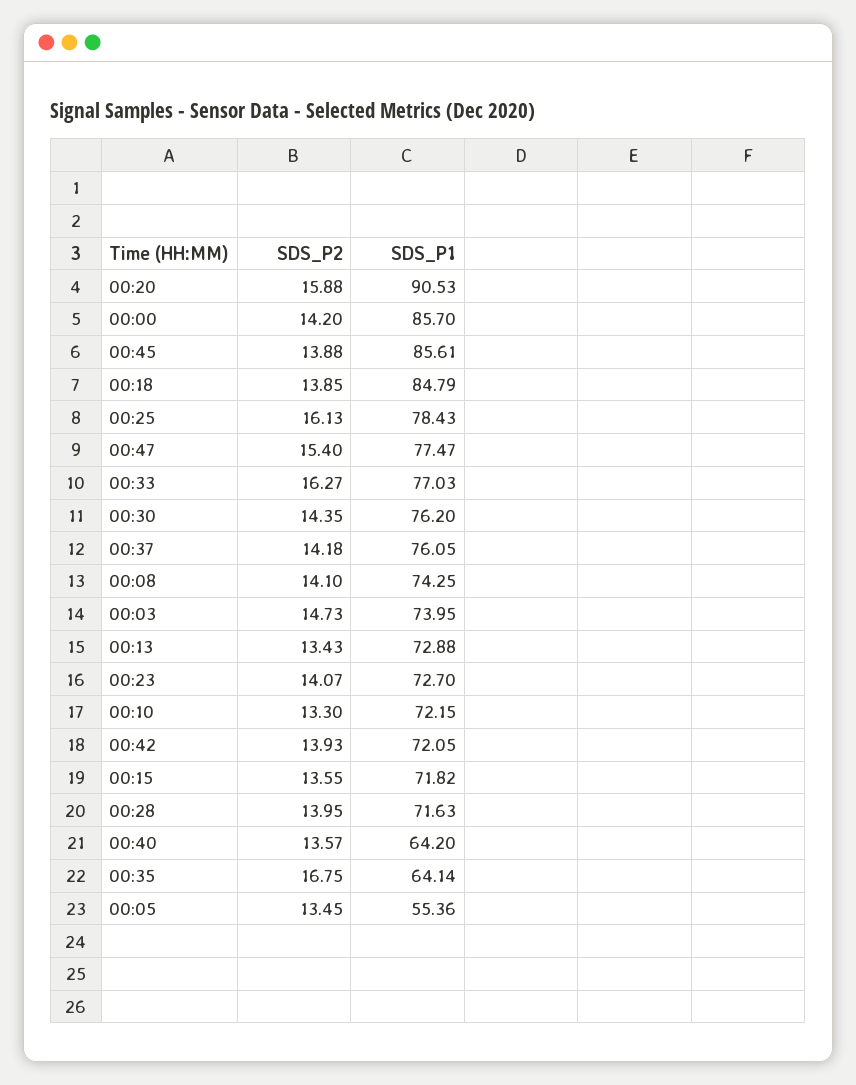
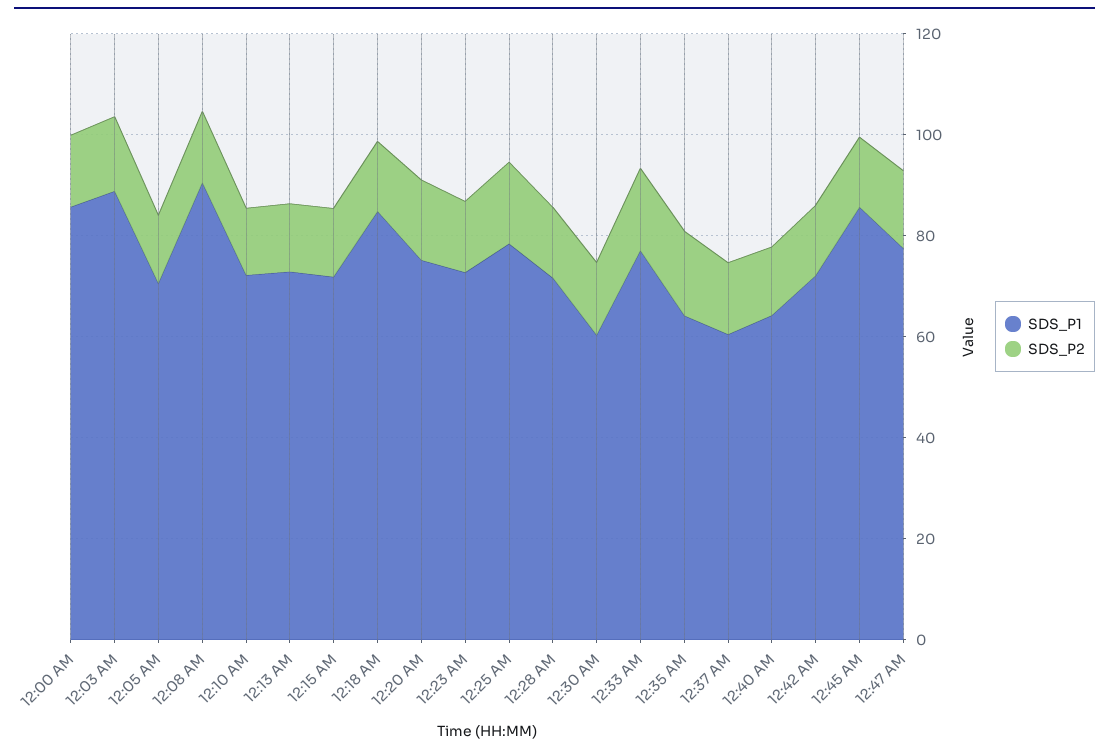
SDS_P1, 00:20: 90.53 -> 75
SDS_P1, 00:30: 76.2 -> 60
SDS_P1, 00:37: 76.05 -> 60
SDS_P1, 00:08: 74.25 -> 90
SDS_P1, 00:03: 73.95 -> 90
SDS_P1, 00:05: 55.36 -> 70

